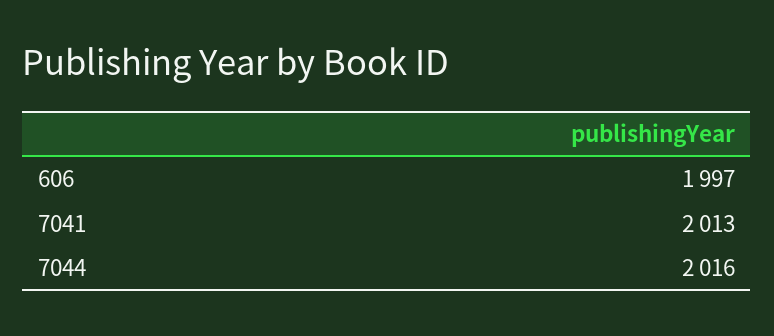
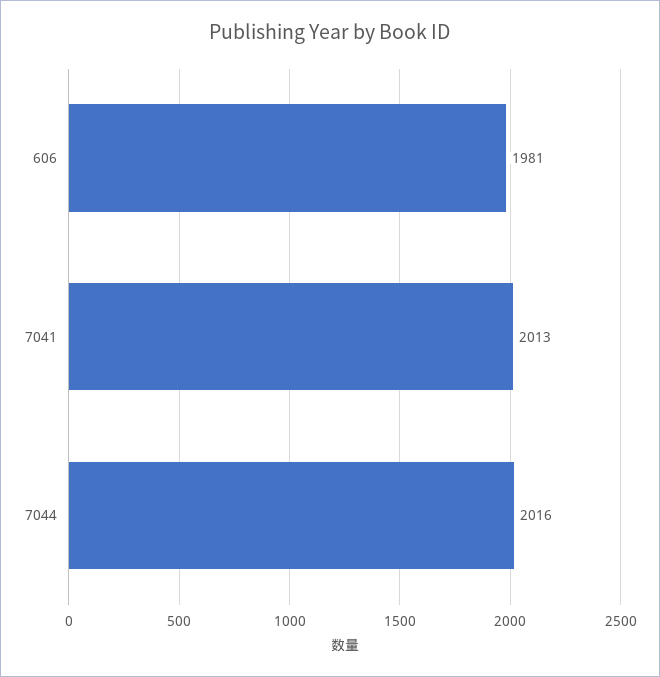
606: 1997 -> 1981

